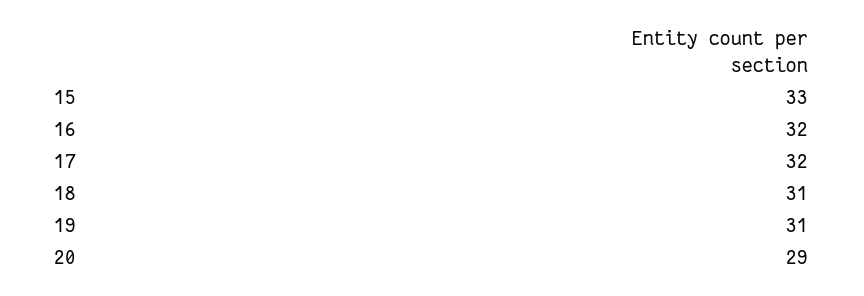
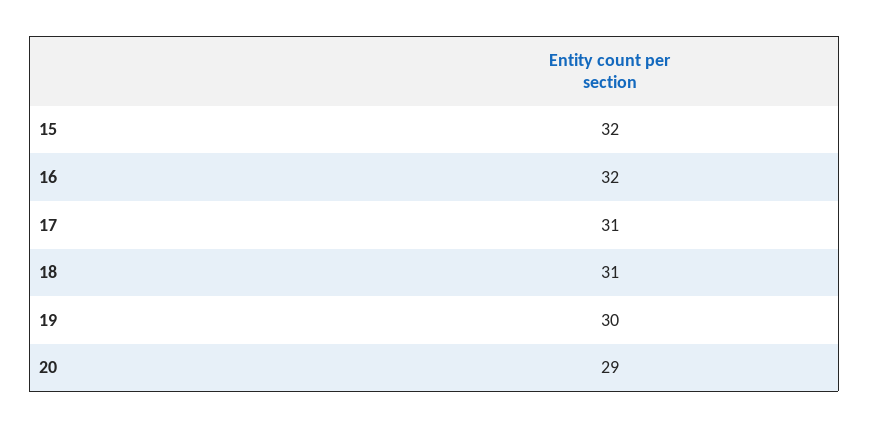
15: 33 -> 32
17: 32 -> 31
19: 31 -> 30

